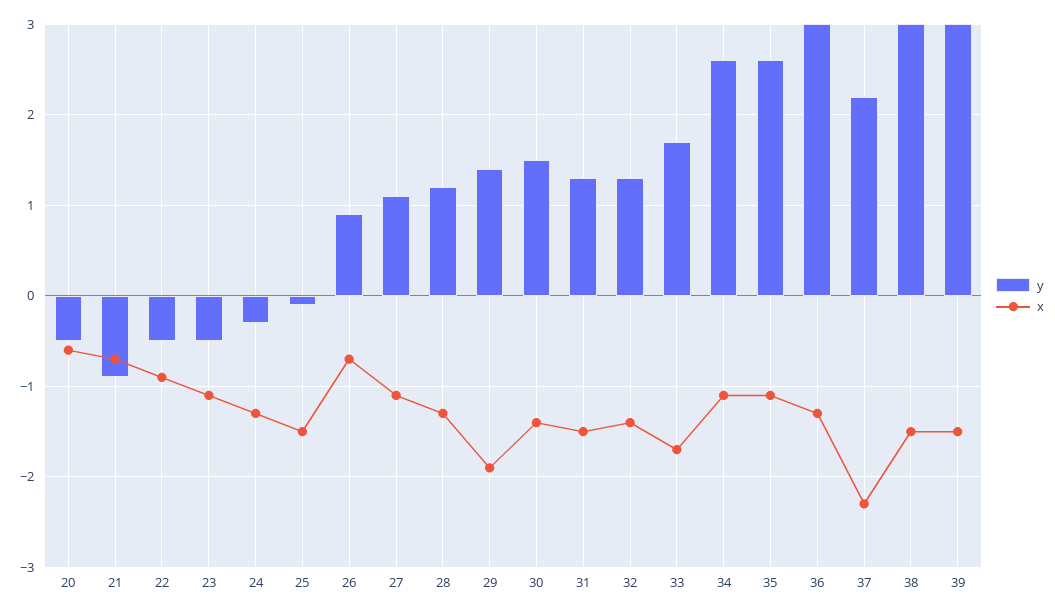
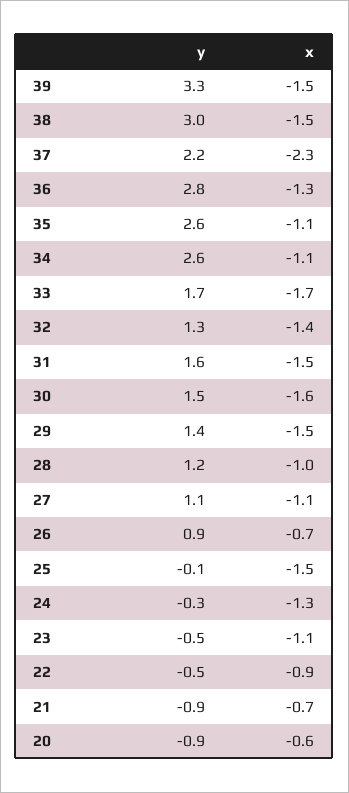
y, 20: -0.5 -> -0.9
x, 28: -1.3 -> -1
x, 29: -1.9 -> -1.5
x, 30: -1.4 -> -1.6
y, 31: 1.3 -> 1.6
y, 36: 3 -> 2.8
y, 39: 3 -> 3.3

